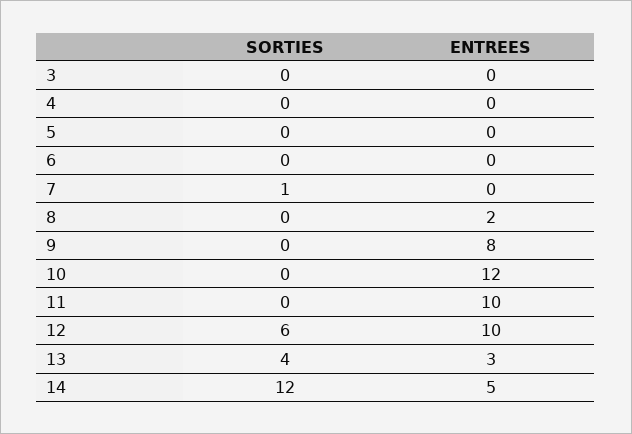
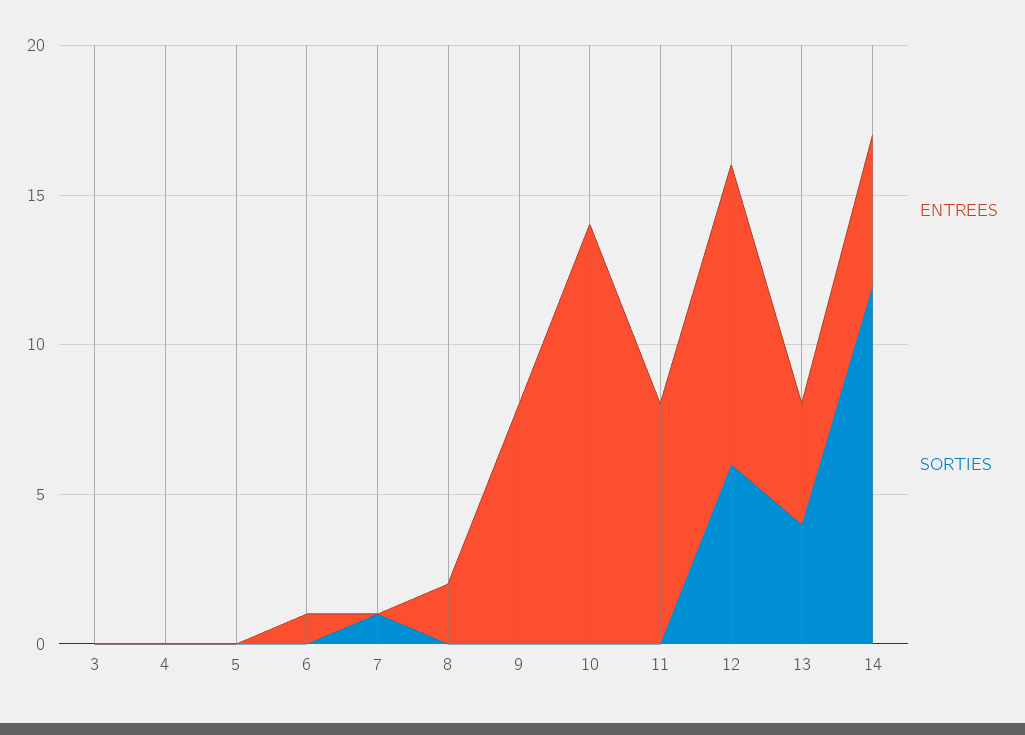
ENTREES, 6: 0 -> 1
ENTREES, 10: 12 -> 14
ENTREES, 11: 10 -> 8
ENTREES, 13: 3 -> 4

